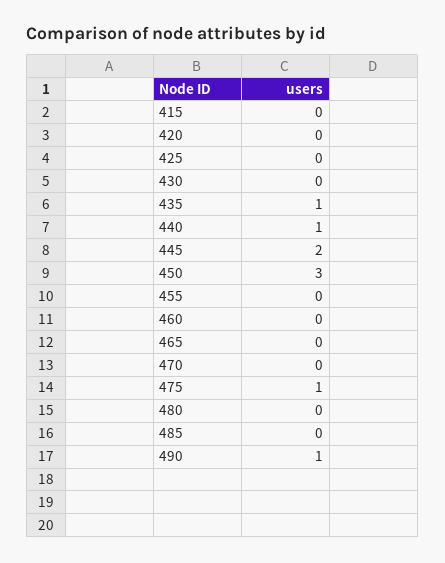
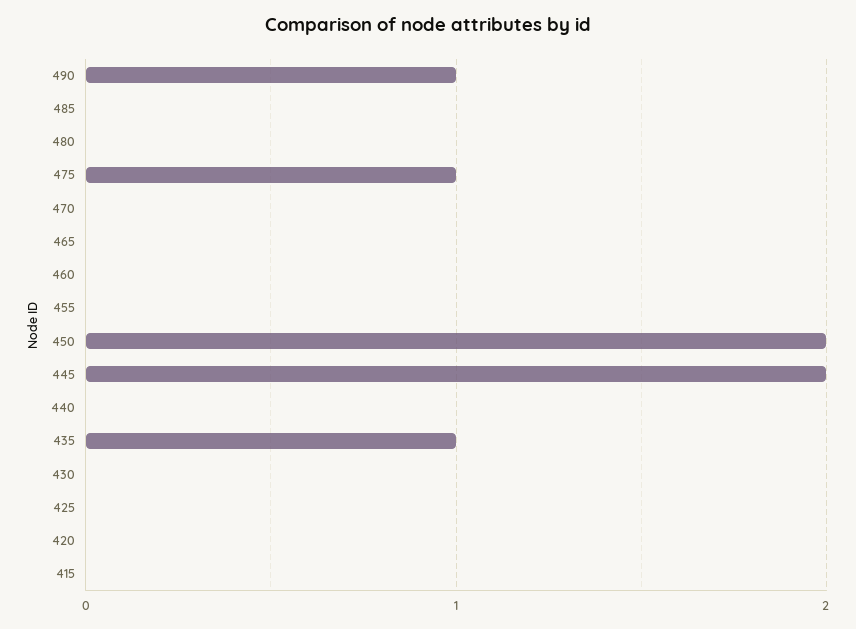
440: 1 -> 0
450: 3 -> 2

